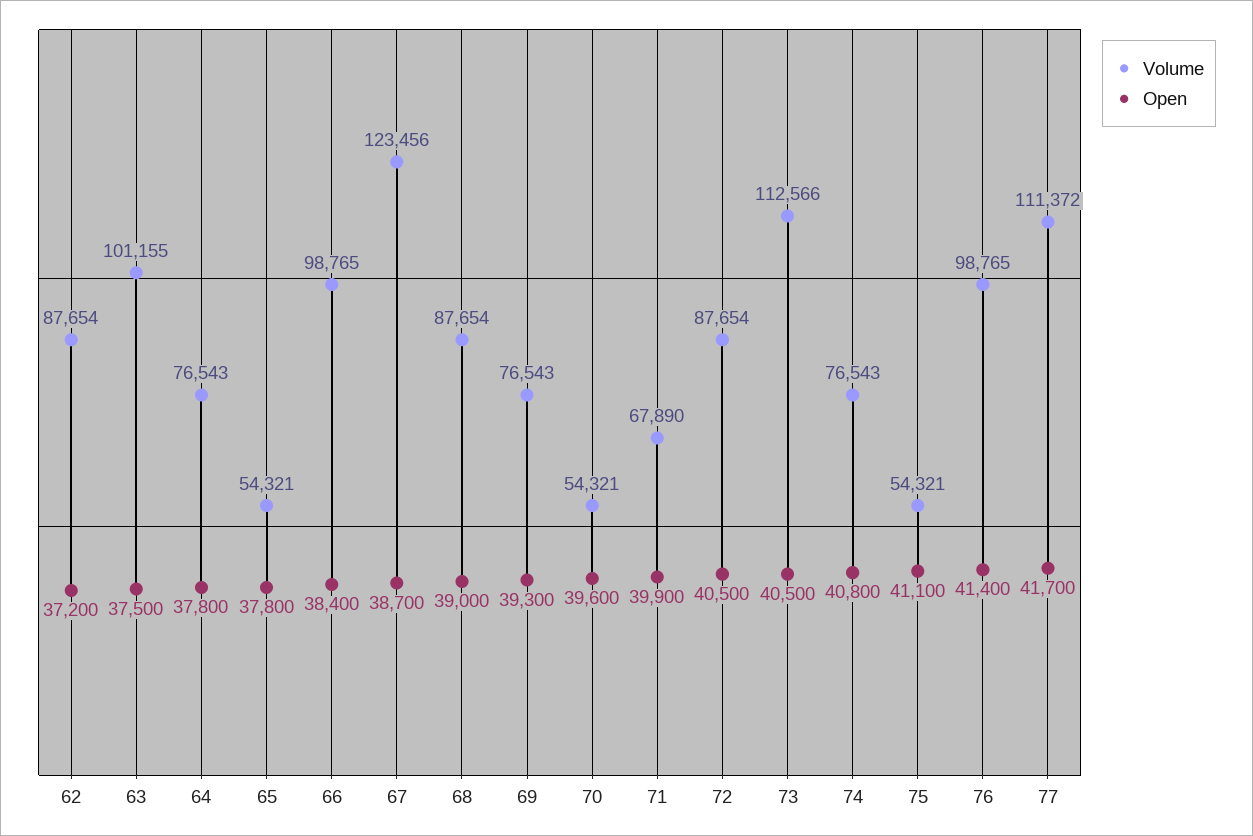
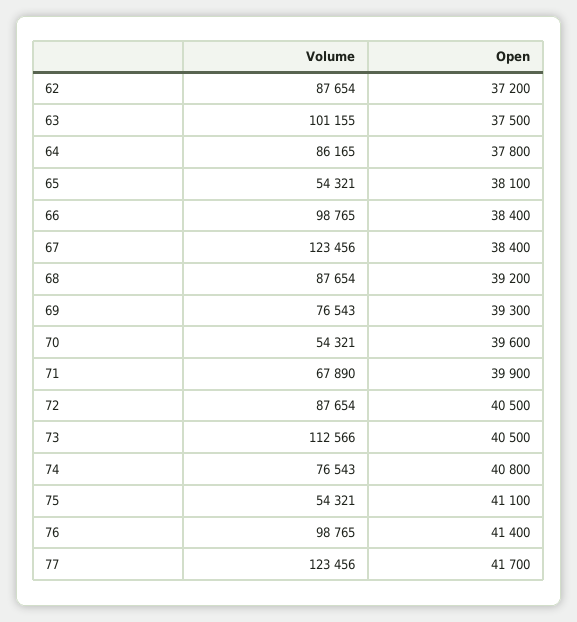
Volume, 64: 76543 -> 86165
Open, 65: 37800 -> 38100
Open, 67: 38700 -> 38400
Open, 68: 39000 -> 39200
Volume, 77: 111372 -> 123456

